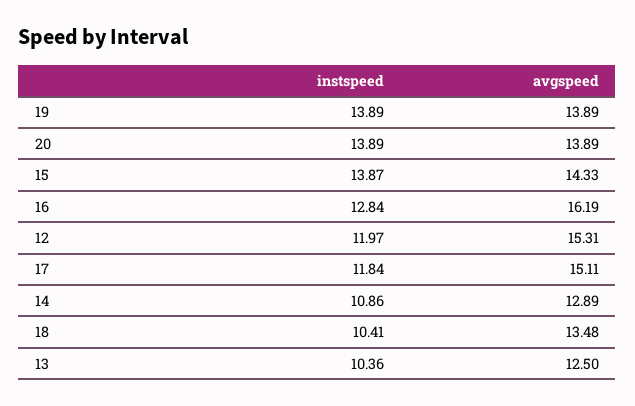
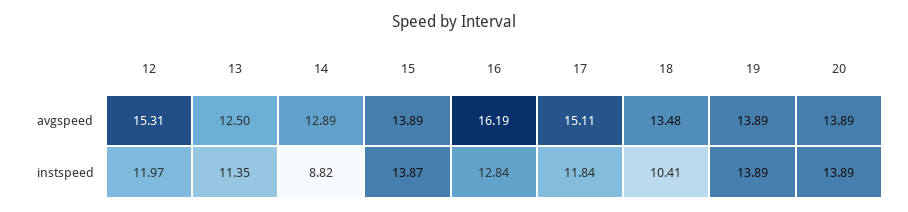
avgspeed, 15: 14.33 -> 13.89
instspeed, 14: 10.86 -> 8.82
instspeed, 13: 10.36 -> 11.35

